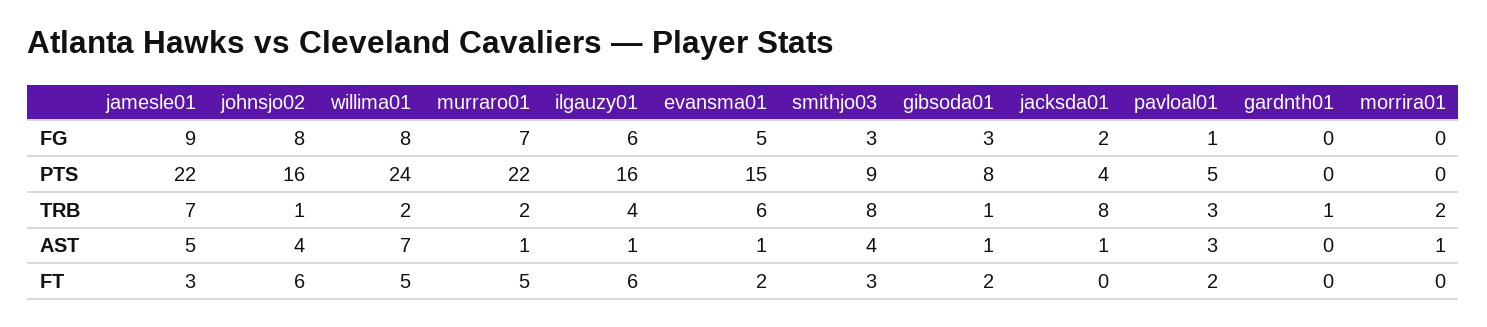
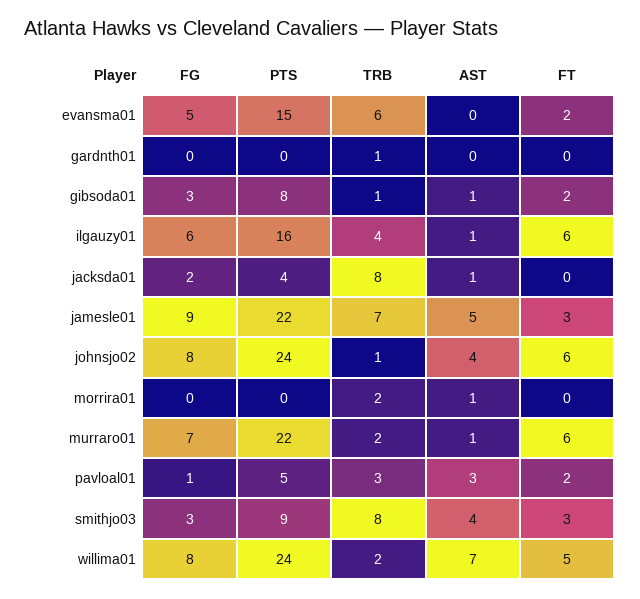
johnsjo02, PTS: 16 -> 24
evansma01, AST: 1 -> 0
murraro01, FT: 5 -> 6

